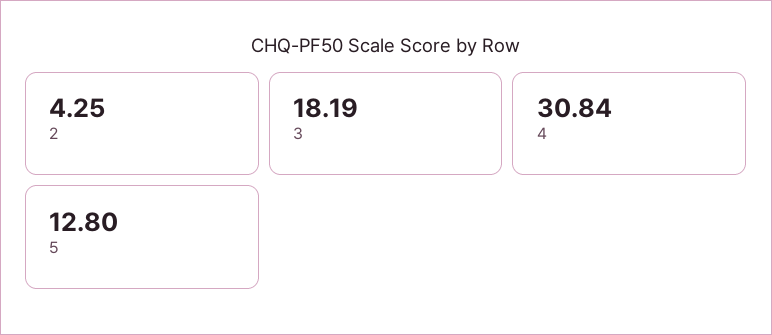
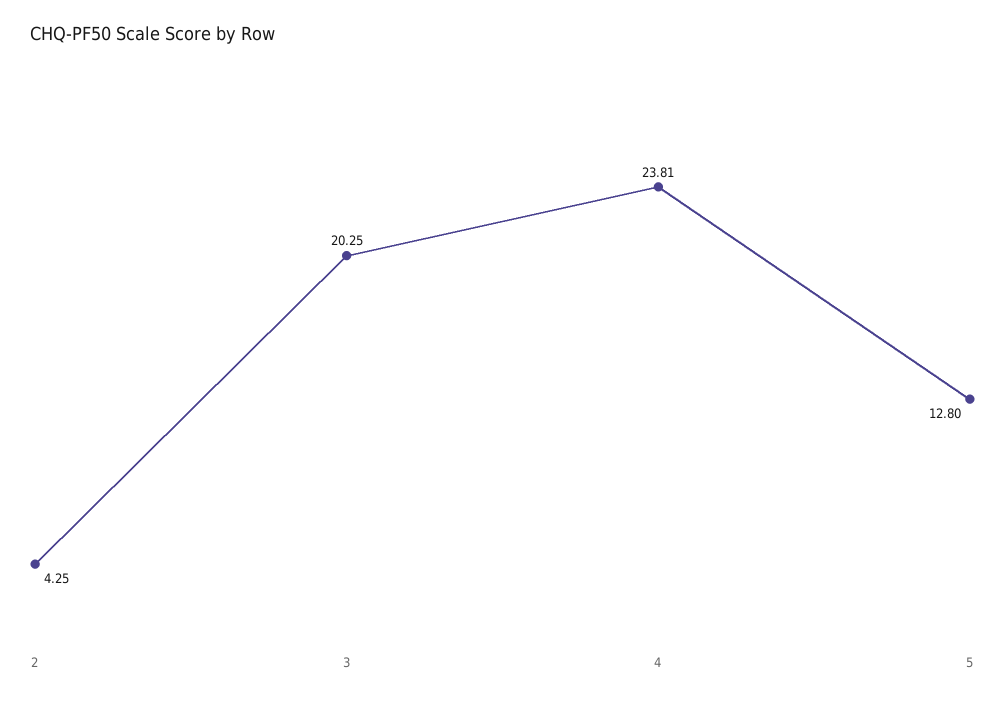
3: 18.19 -> 20.25
4: 30.84 -> 23.81

